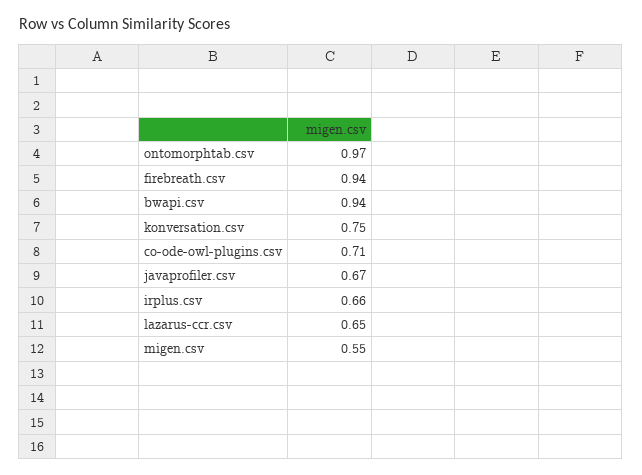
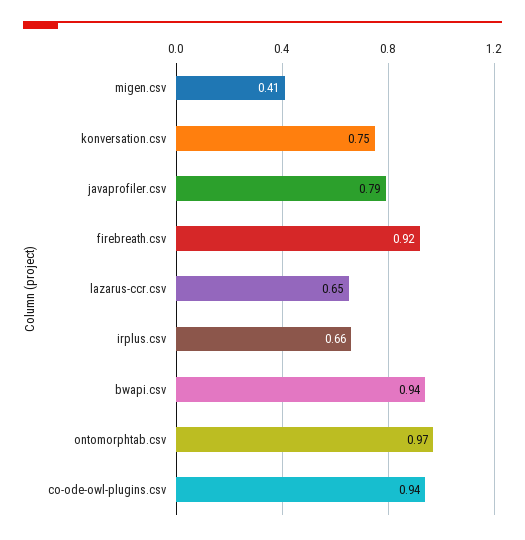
firebreath.csv: 0.94 -> 0.92
co-ode-owl-plugins.csv: 0.71 -> 0.94
javaprofiler.csv: 0.67 -> 0.79
migen.csv: 0.55 -> 0.41

